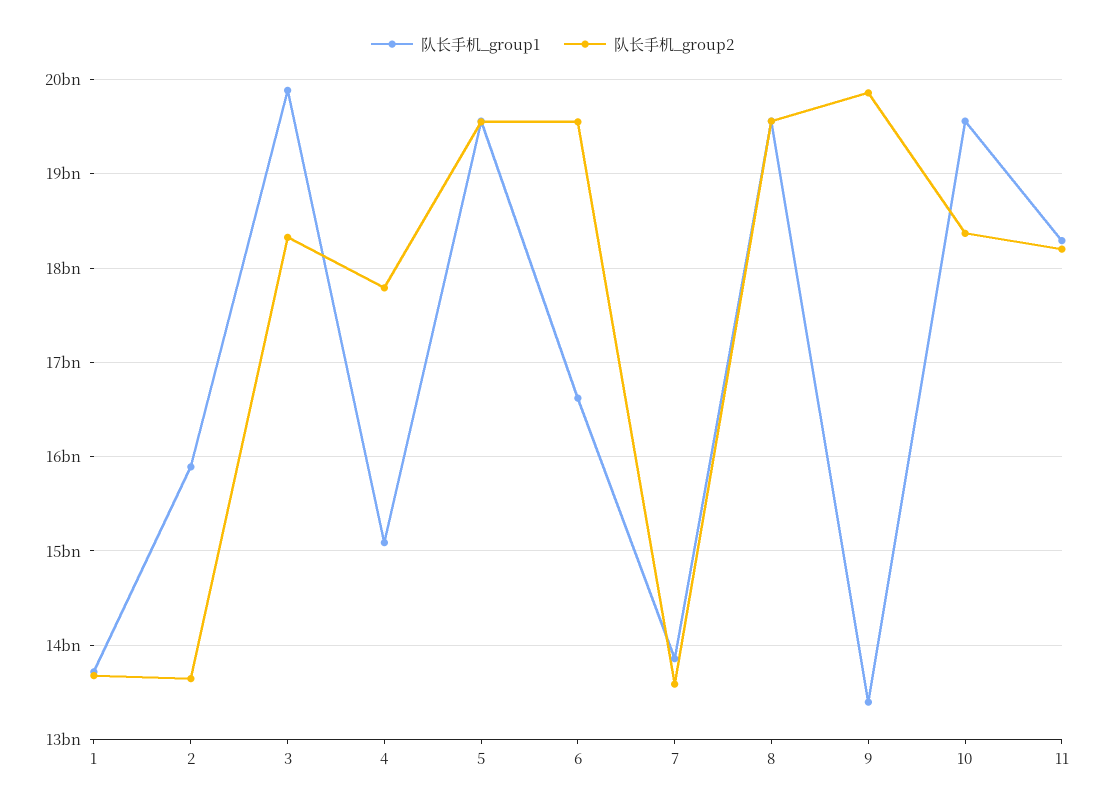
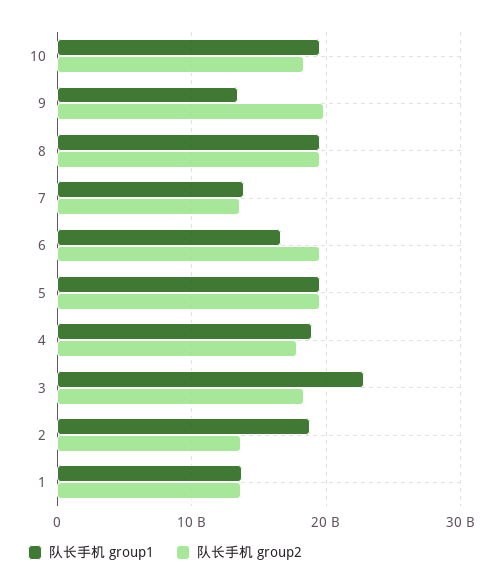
队长手机_group1, 2: 15900000000 -> 19000000000
队长手机_group1, 3: 19900000000 -> 23000000000
队长手机_group1, 4: 15100000000 -> 19000000000
队长手机_group1, 11: 18300000000 -> none
队长手机_group2, 11: 18200000000 -> none

